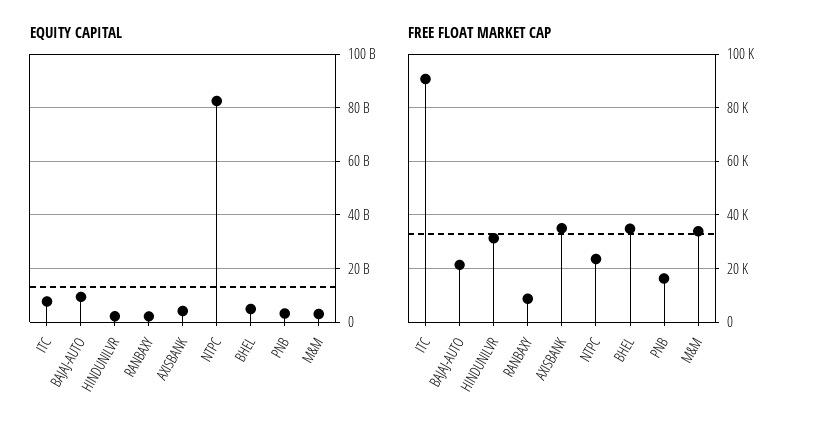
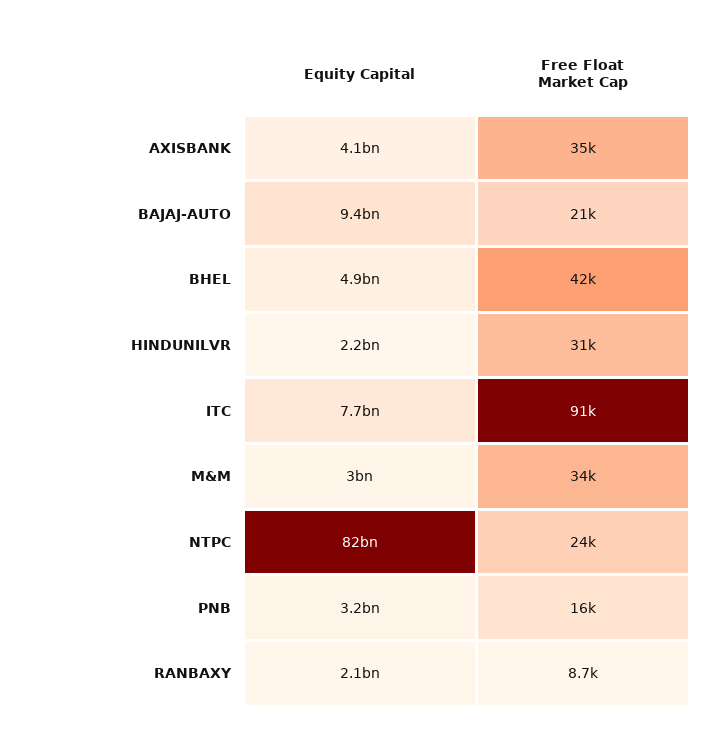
FREE FLOAT MARKET CAP, BHEL: 35000 -> 42000

